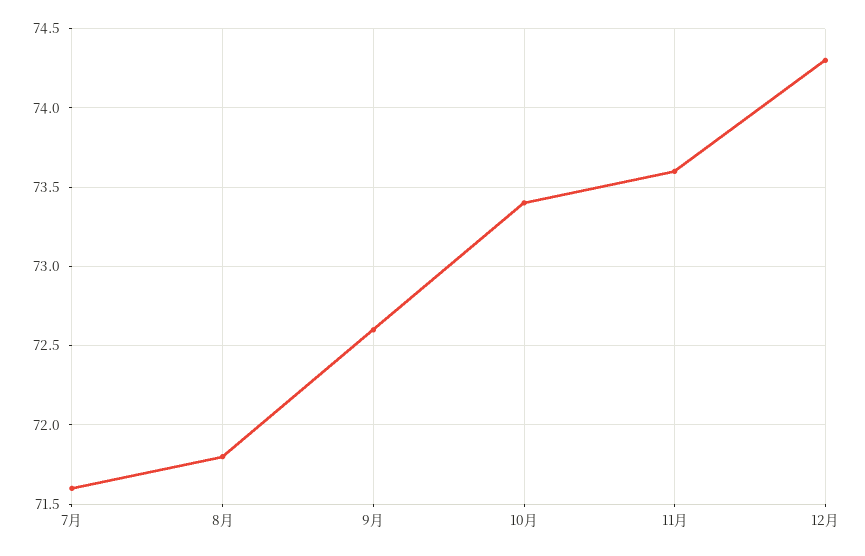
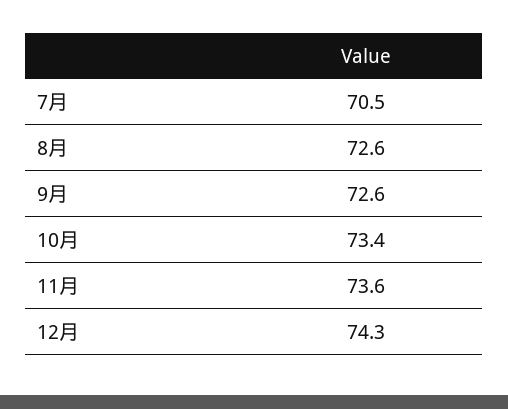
7月: 71.6 -> 70.5
8月: 71.8 -> 72.6

